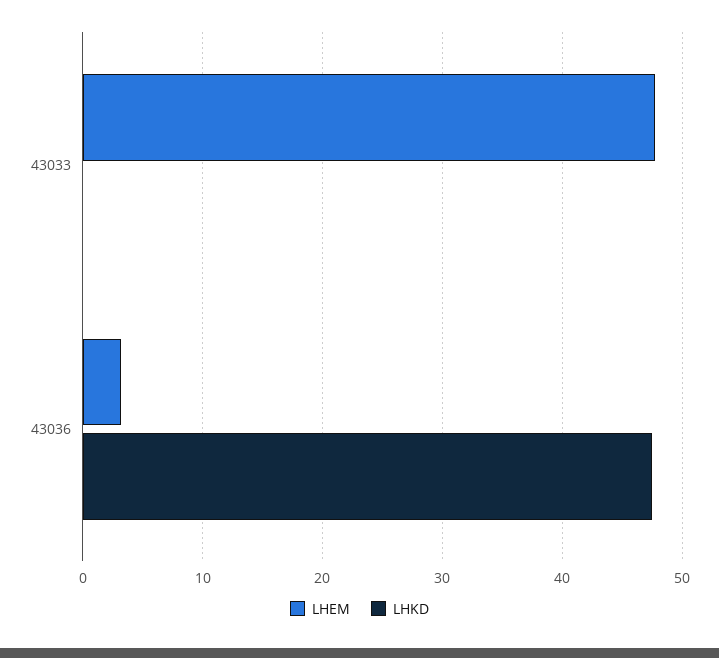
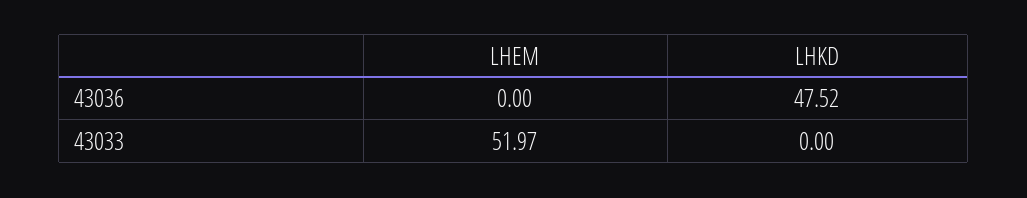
LHEM, 43033: 48 -> 51.97
LHEM, 43036: 3 -> 0

